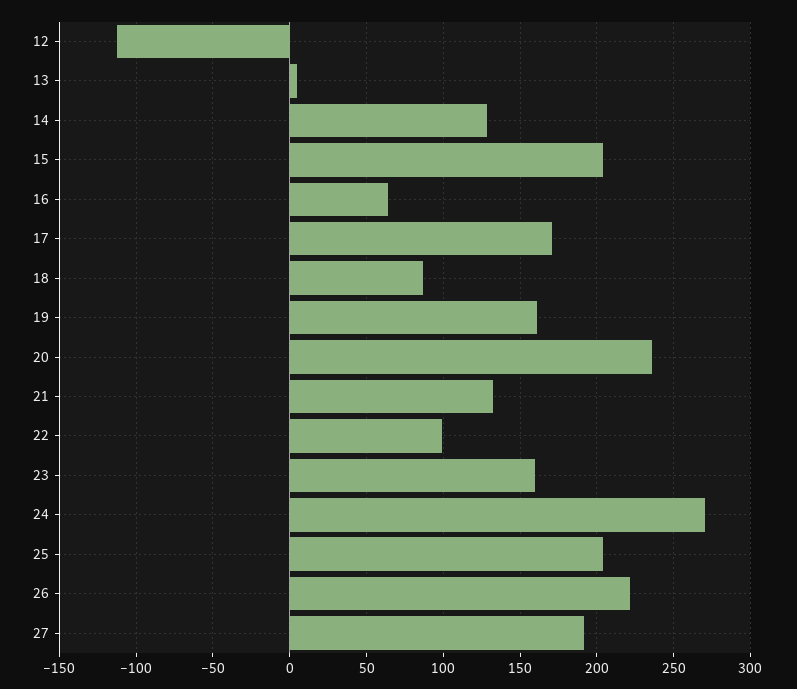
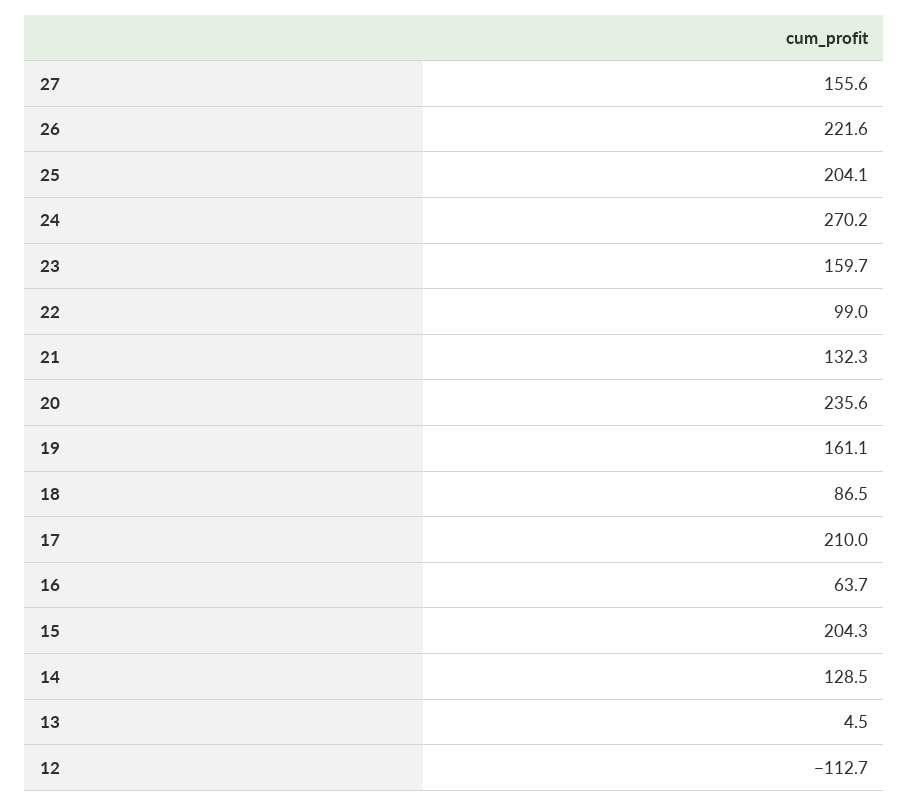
17: 170 -> 210
27: 190 -> 155.6

